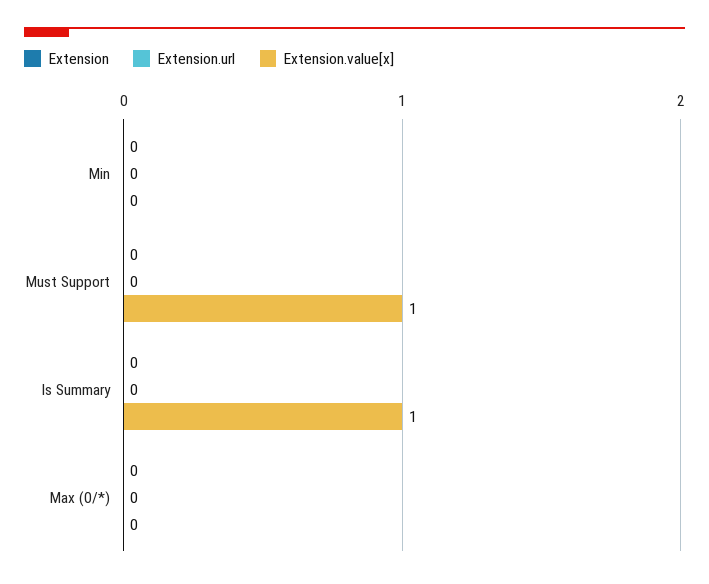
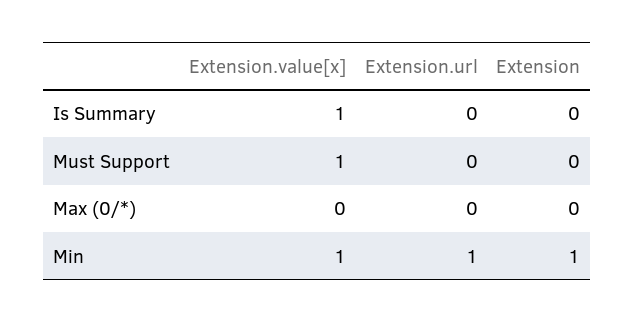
Extension, Min: 0 -> 1
Extension.url, Min: 0 -> 1
Extension.value[x], Min: 0 -> 1

